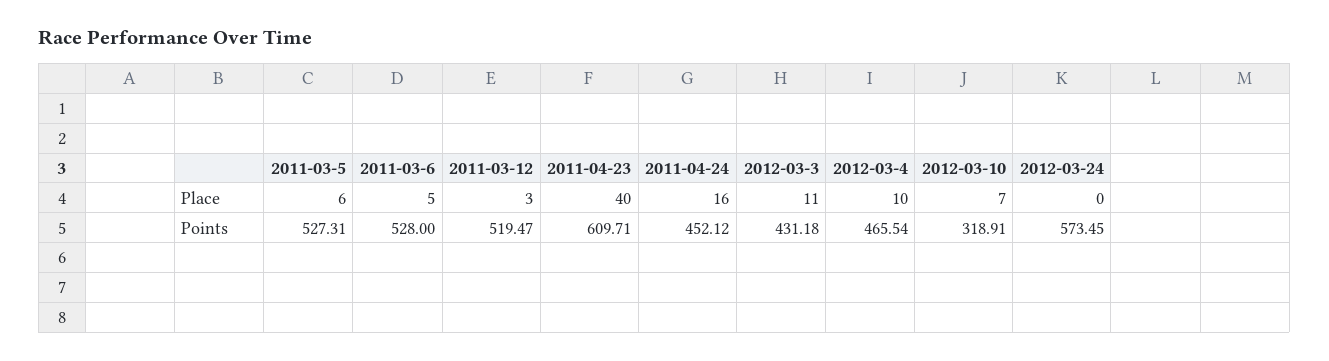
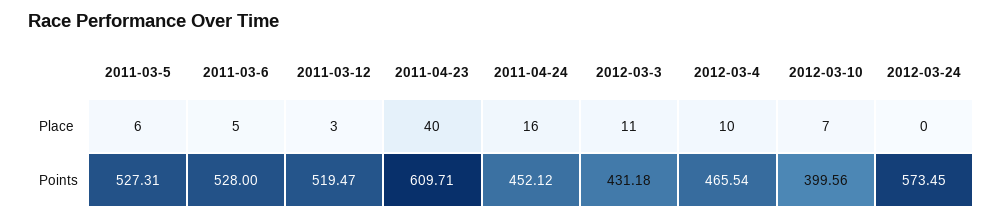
2012-03-10, Points: 318.91 -> 399.56

